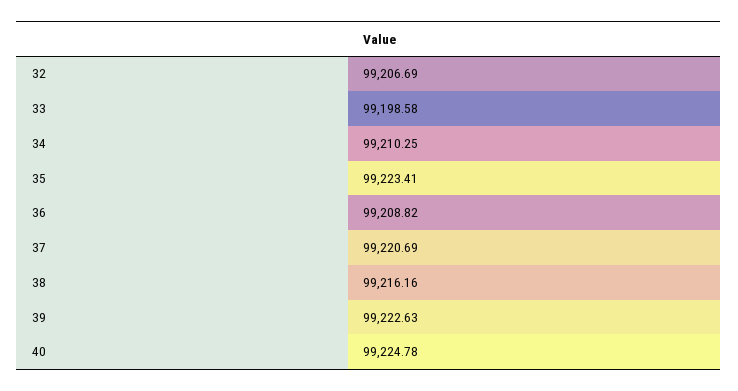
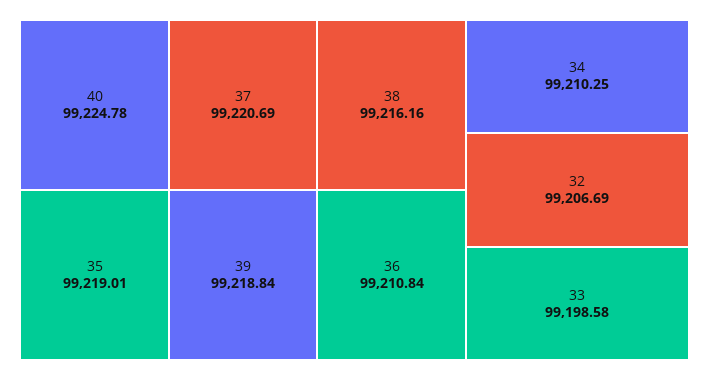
35: 99223.41 -> 99219.01
36: 99208.82 -> 99210.84
39: 99222.63 -> 99218.84

